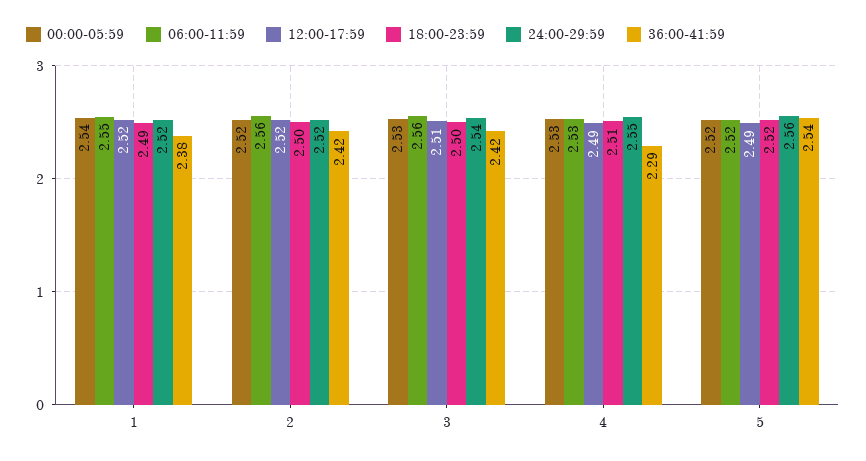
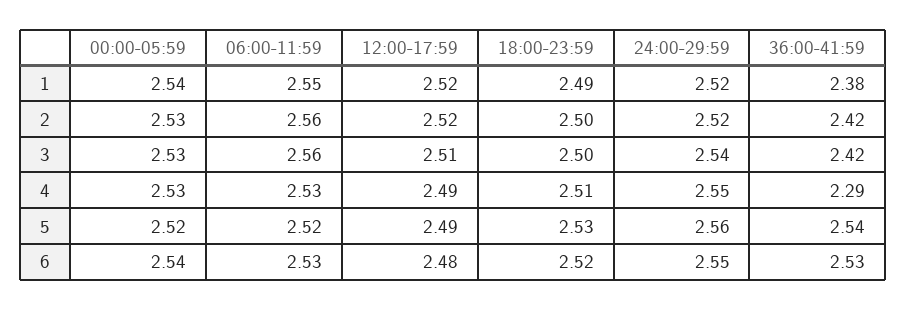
00:00-05:59, 2: 2.52 -> 2.53
18:00-23:59, 5: 2.52 -> 2.53
00:00-05:59, 6: none -> 2.54
06:00-11:59, 6: none -> 2.53
12:00-17:59, 6: none -> 2.48
18:00-23:59, 6: none -> 2.52
24:00-29:59, 6: none -> 2.55
36:00-41:59, 6: none -> 2.53

